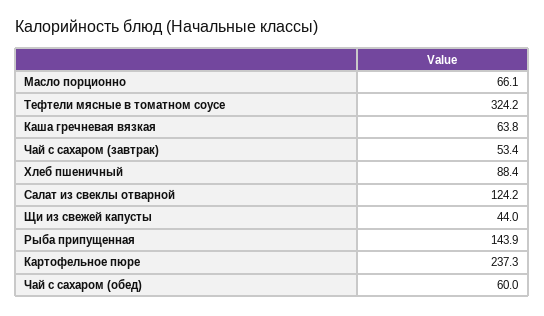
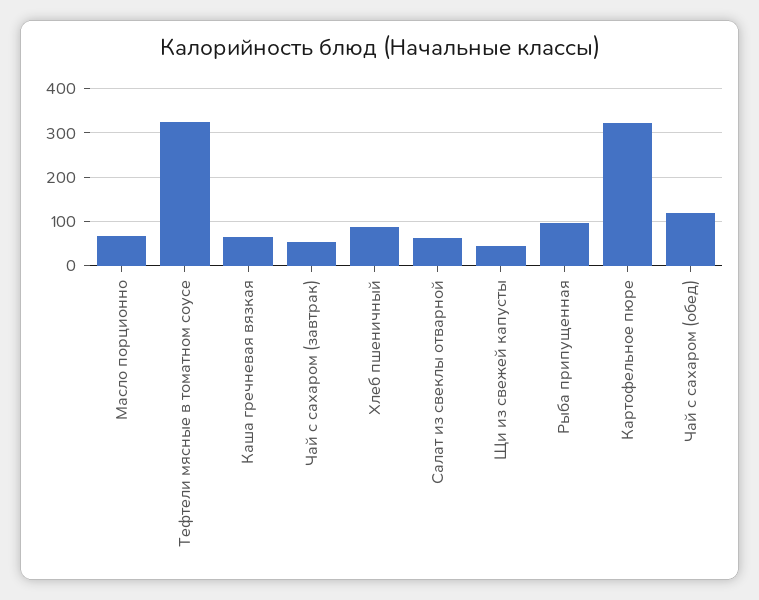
Салат из свеклы отварной: 124.2 -> 60
Рыба припущенная: 143.9 -> 100
Картофельное пюре: 237.3 -> 320
Чай с сахаром (обед): 60 -> 120

